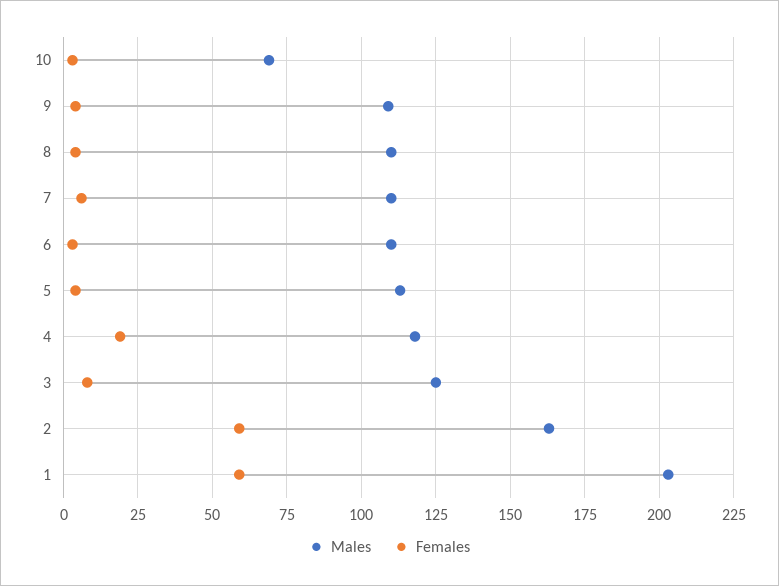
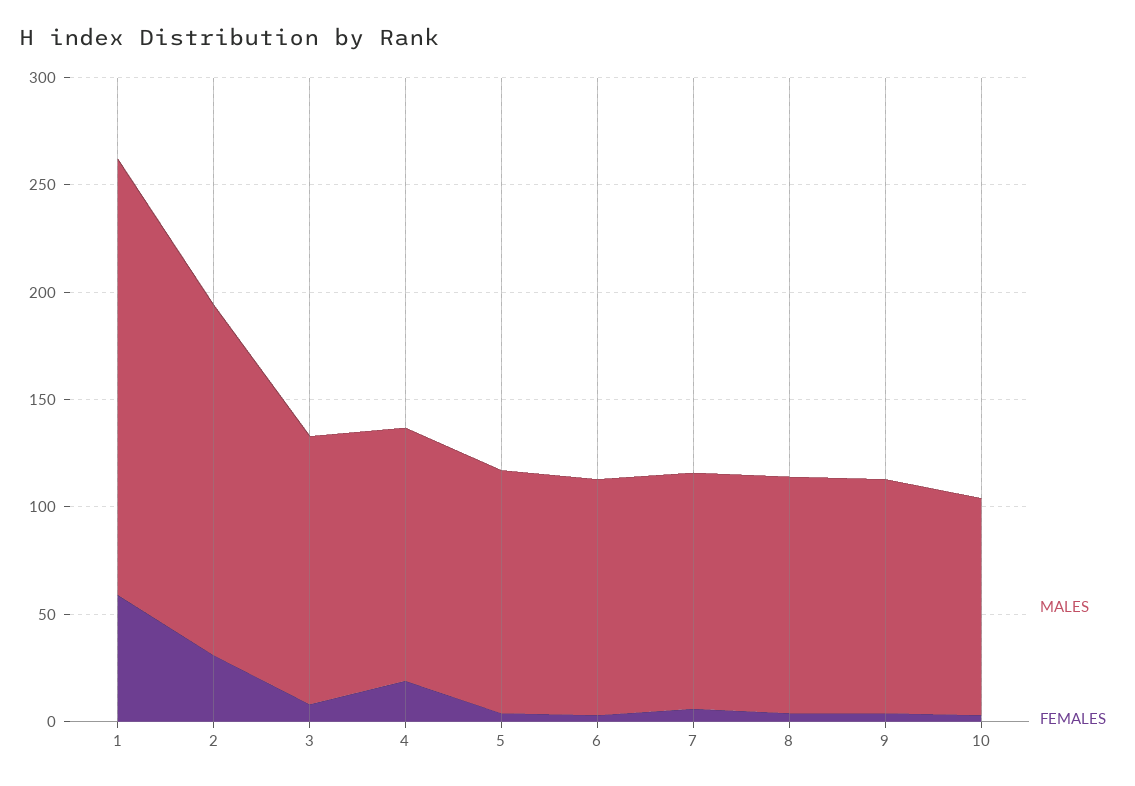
Males, 10: 70 -> 100
Females, 2: 60 -> 30

